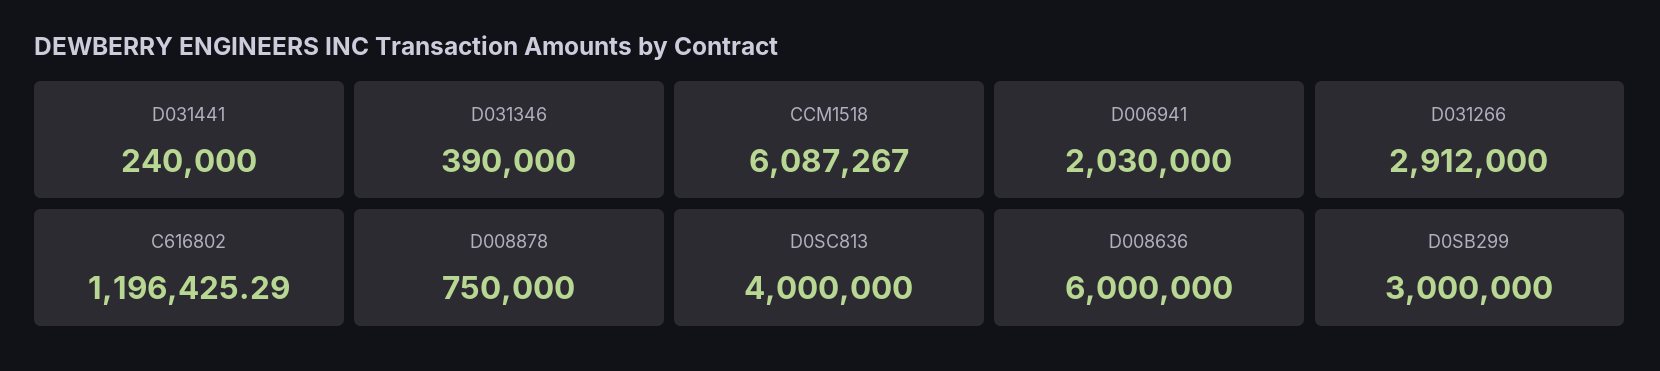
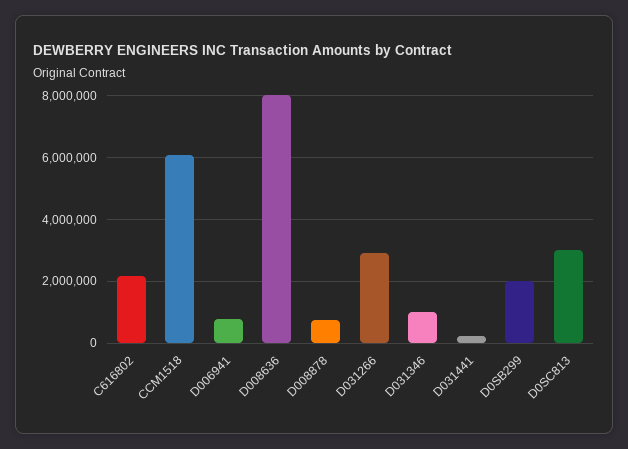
D031346: 390000 -> 1000000
D006941: 2030000 -> 800000
C616802: 1196425.29 -> 2200000
D0SC813: 4000000 -> 3000000
D008636: 6000000 -> 8000000
D0SB299: 3000000 -> 2000000

